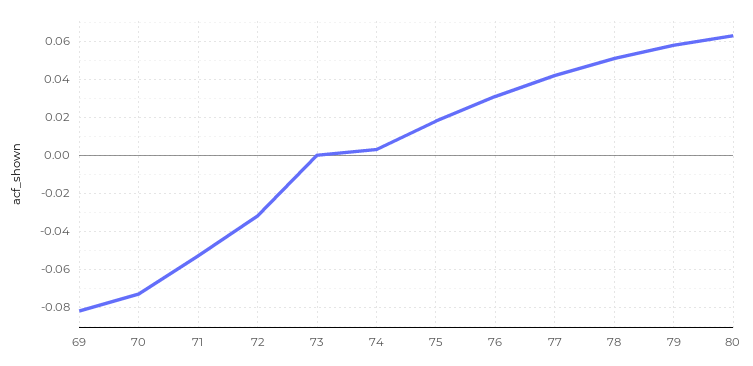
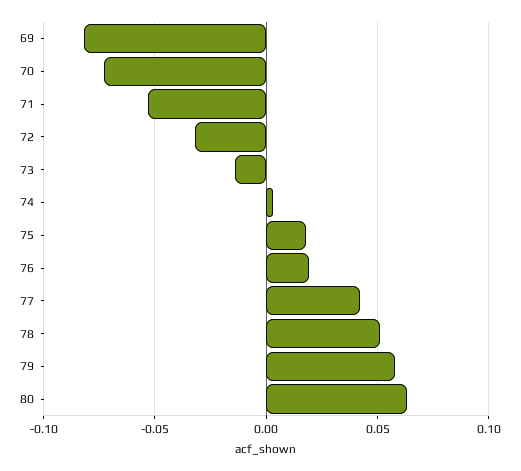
73: 0 -> -0.015
76: 0.03 -> 0.02

